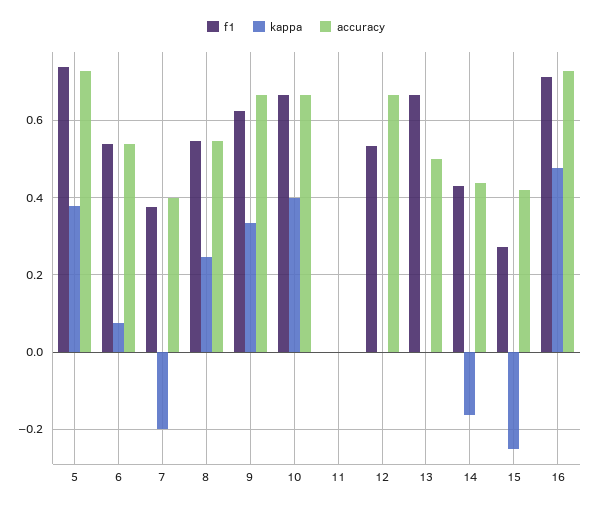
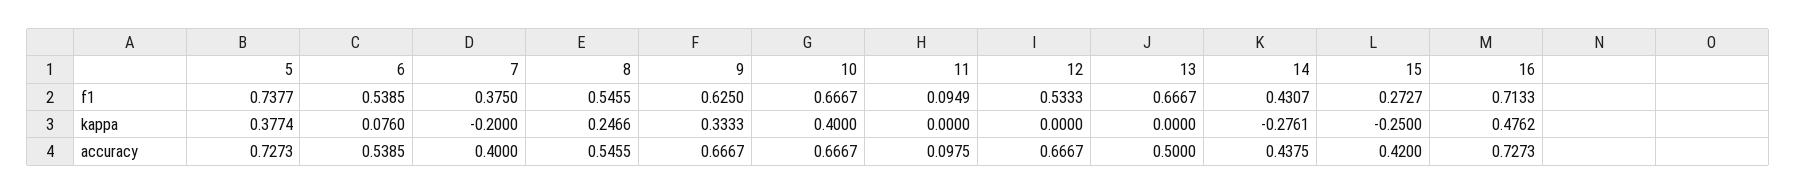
f1, 11: 0 -> 0.0949
accuracy, 11: 0 -> 0.0975
kappa, 14: -0.16 -> -0.2761

